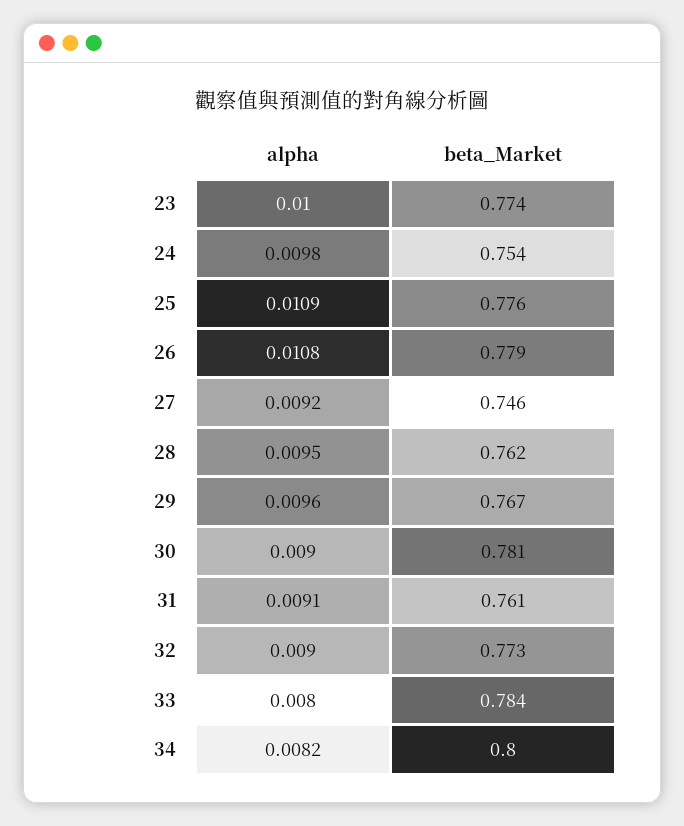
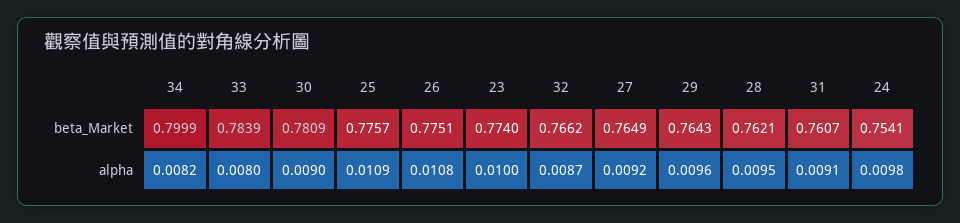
beta_Market, 26: 0.779 -> 0.7751
beta_Market, 27: 0.746 -> 0.7649
beta_Market, 29: 0.767 -> 0.7643
alpha, 32: 0.009 -> 0.0087
beta_Market, 32: 0.773 -> 0.7662

